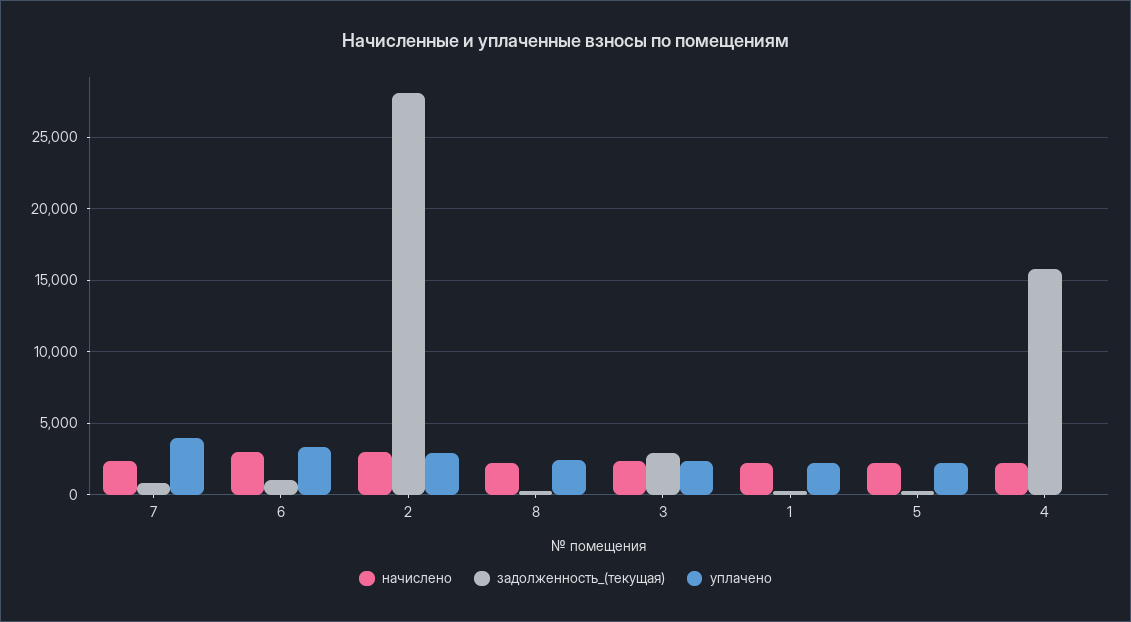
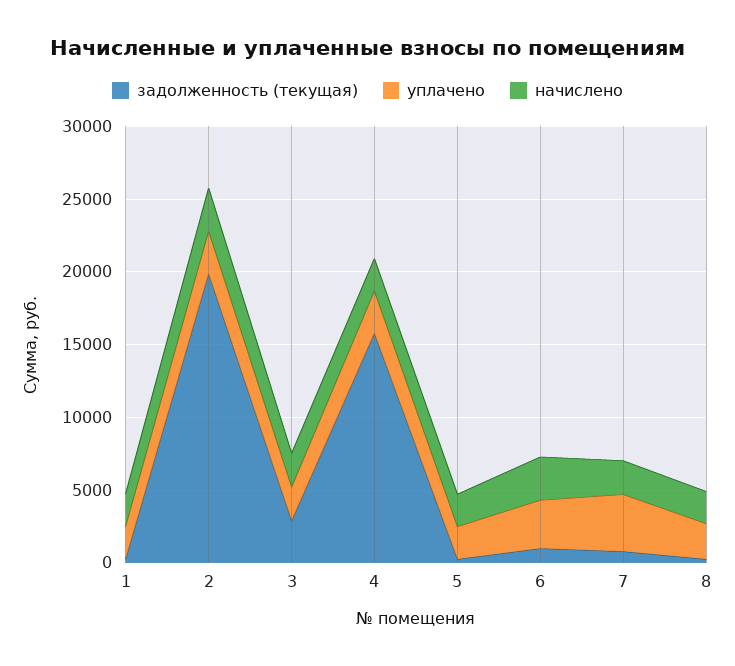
задолженность_(текущая), 2: 28000 -> 20000
уплачено, 4: 0 -> 3000

